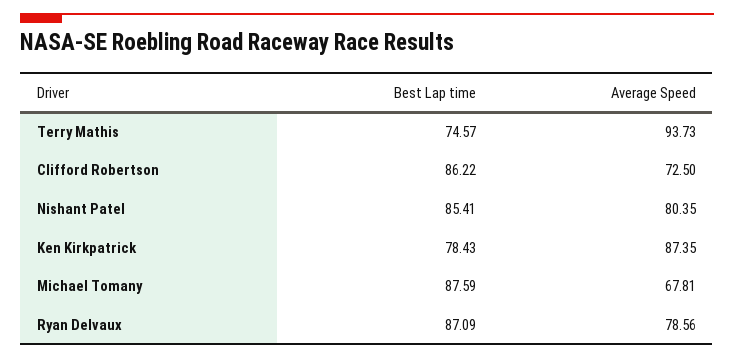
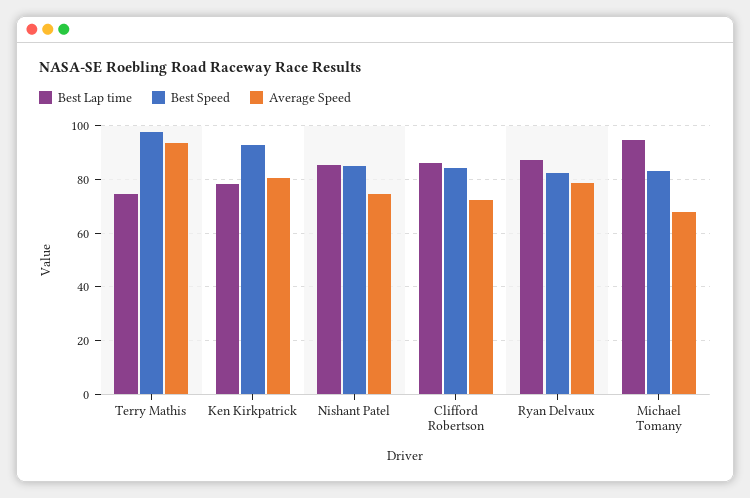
Average Speed, Nishant Patel: 80.35 -> 75
Average Speed, Ken Kirkpatrick: 87.35 -> 80
Best Lap time, Michael Tomany: 87.59 -> 95
Best Speed, Terry Mathis: none -> 97.5
Best Speed, Ken Kirkpatrick: none -> 92.5
Best Speed, Nishant Patel: none -> 85
Best Speed, Clifford Robertson: none -> 85
Best Speed, Ryan Delvaux: none -> 82.5
Best Speed, Michael Tomany: none -> 82.5

